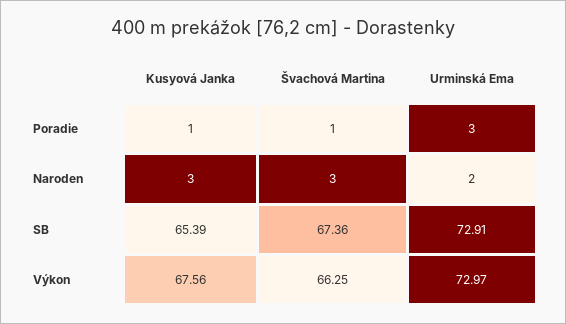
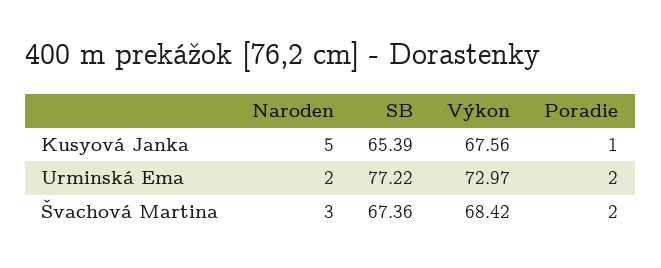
Švachová Martina, Poradie: 1 -> 2
Urminská Ema, Poradie: 3 -> 2
Kusyová Janka, Naroden: 3 -> 5
Urminská Ema, SB: 72.91 -> 77.22
Švachová Martina, Výkon: 66.25 -> 68.42

